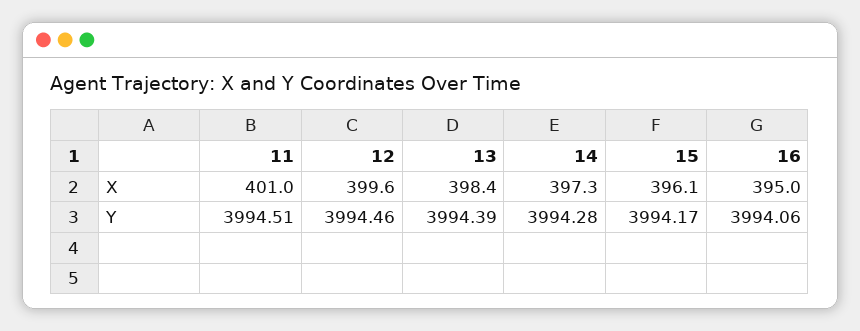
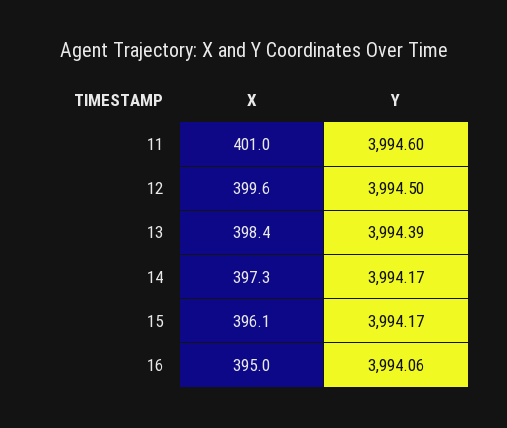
11, Y: 3994.51 -> 3994.6
12, Y: 3994.46 -> 3994.5
14, Y: 3994.28 -> 3994.17

